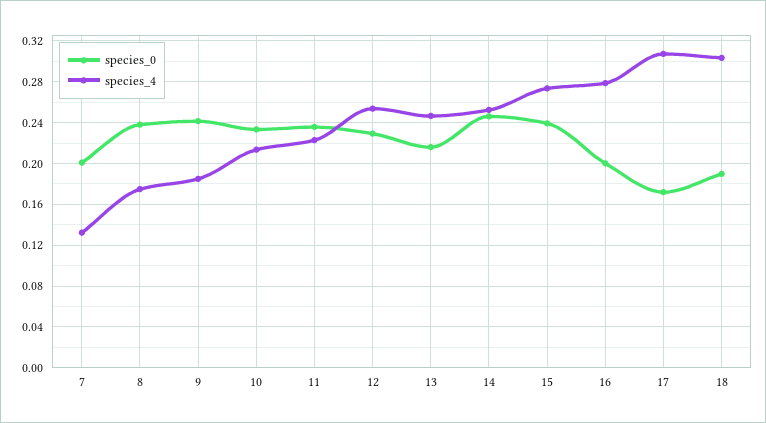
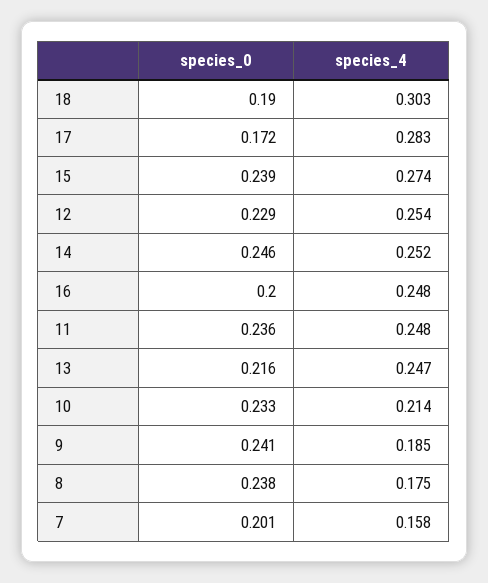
species_4, 7: 0.13 -> 0.158
species_4, 11: 0.22 -> 0.248
species_4, 16: 0.28 -> 0.248
species_4, 17: 0.31 -> 0.283

